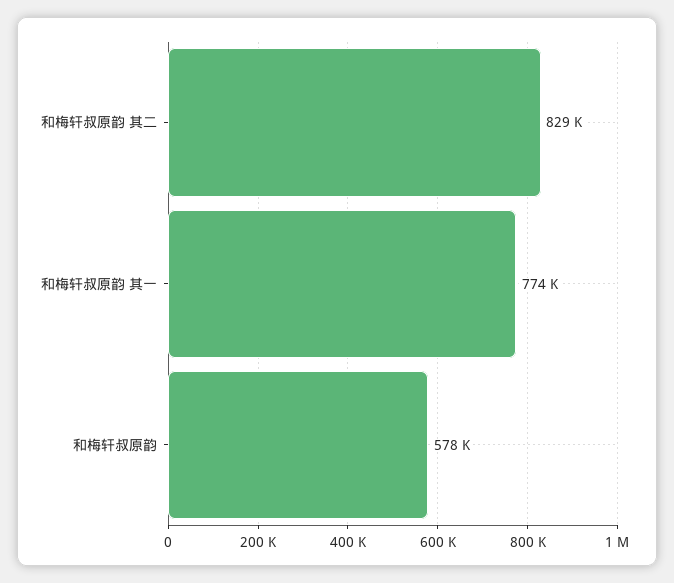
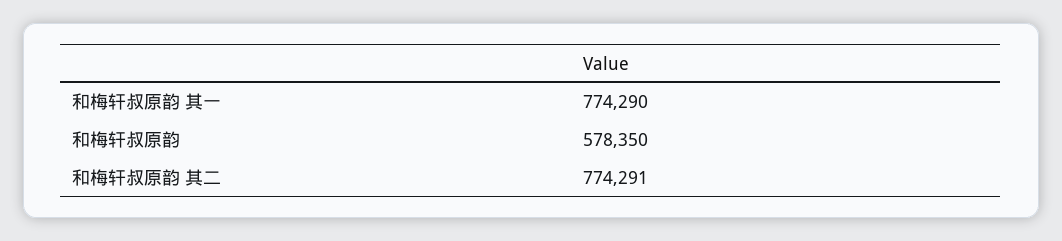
和梅轩叔原韵 其二: 829000 -> 774291

